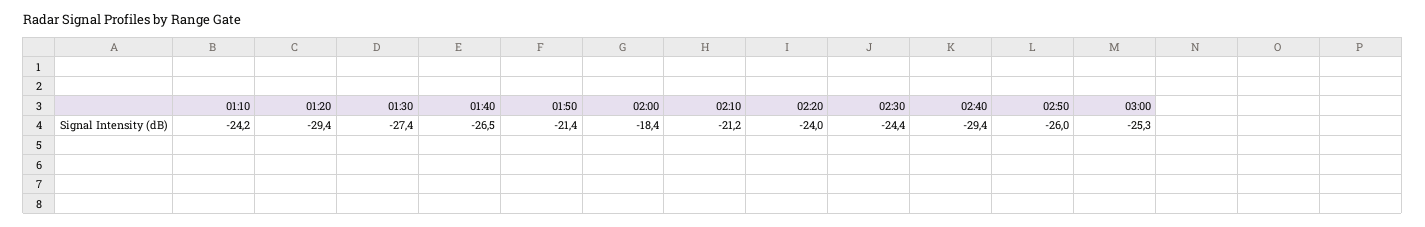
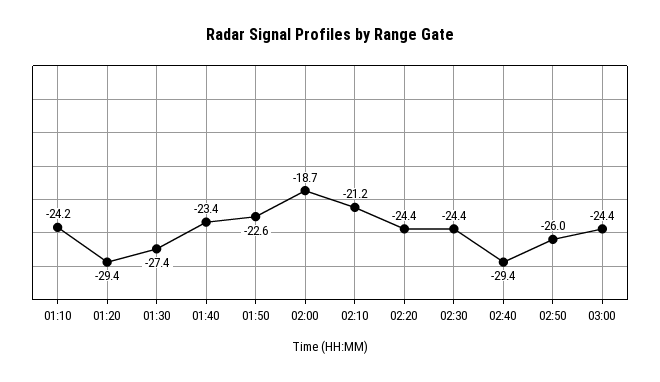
01:40: -26.5 -> -23.4
01:50: -21.4 -> -22.6
02:00: -18.4 -> -18.7
02:20: -24 -> -24.4
03:00: -25.3 -> -24.4

